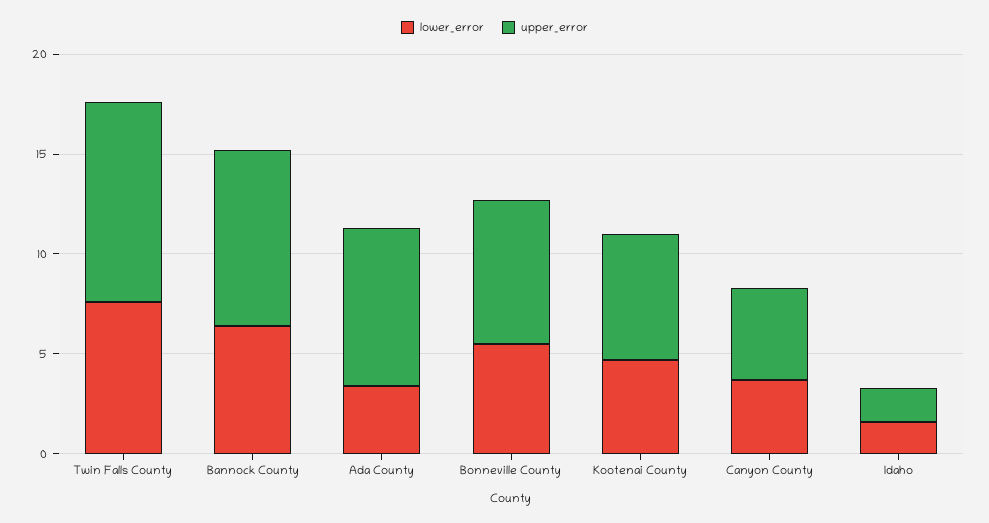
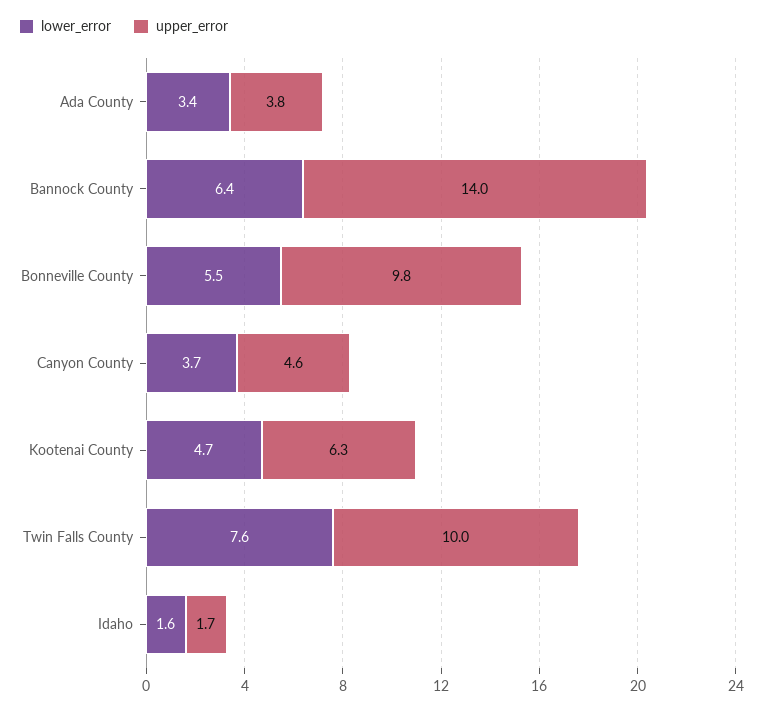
upper_error, Bannock County: 9 -> 14
upper_error, Ada County: 8 -> 3.8
upper_error, Bonneville County: 7 -> 9.8

